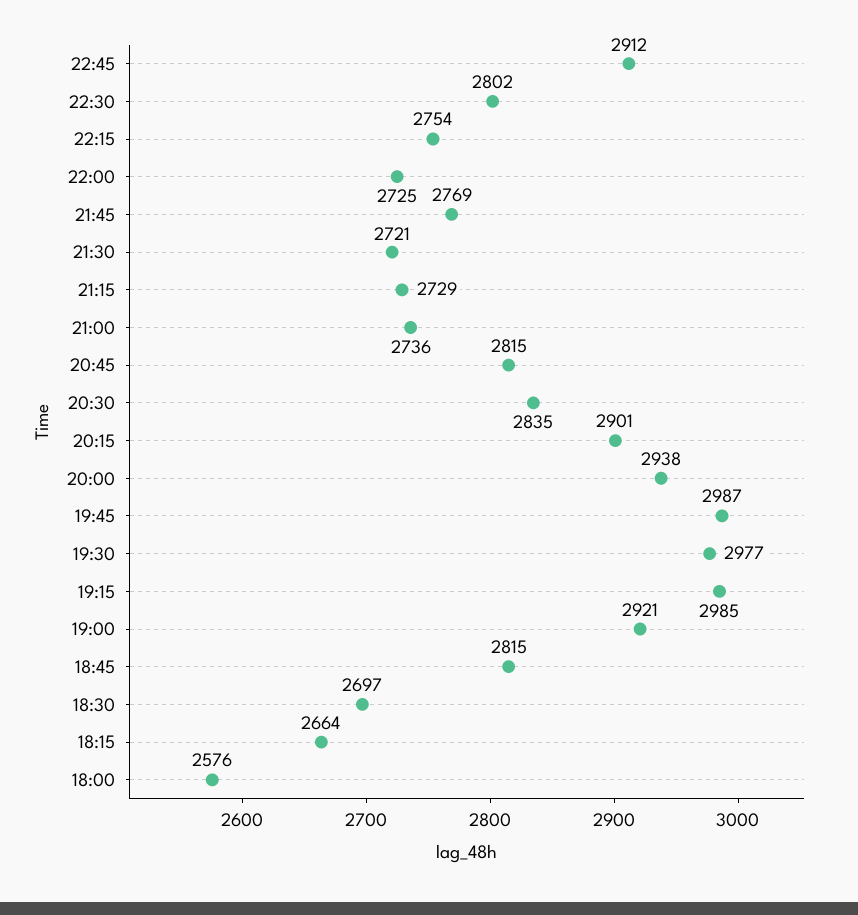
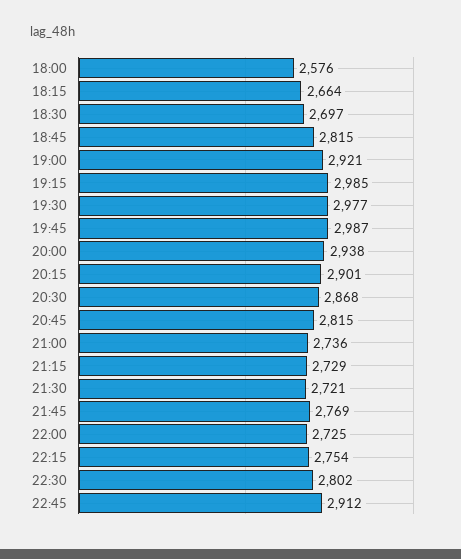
20:30: 2835 -> 2868

